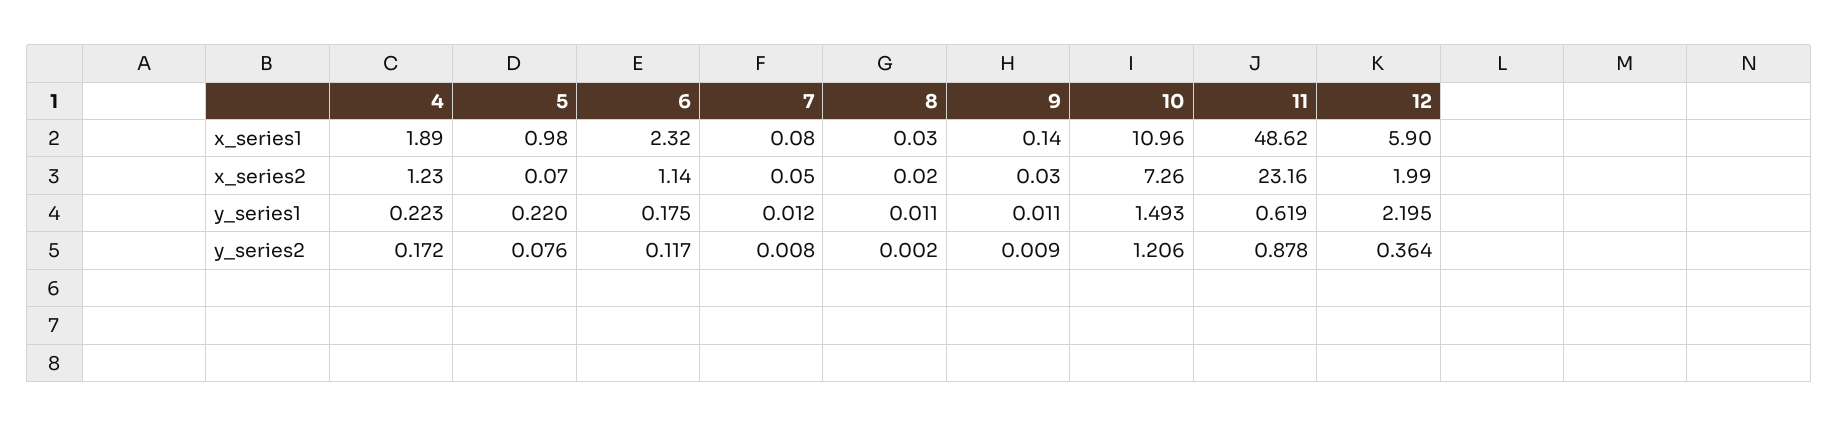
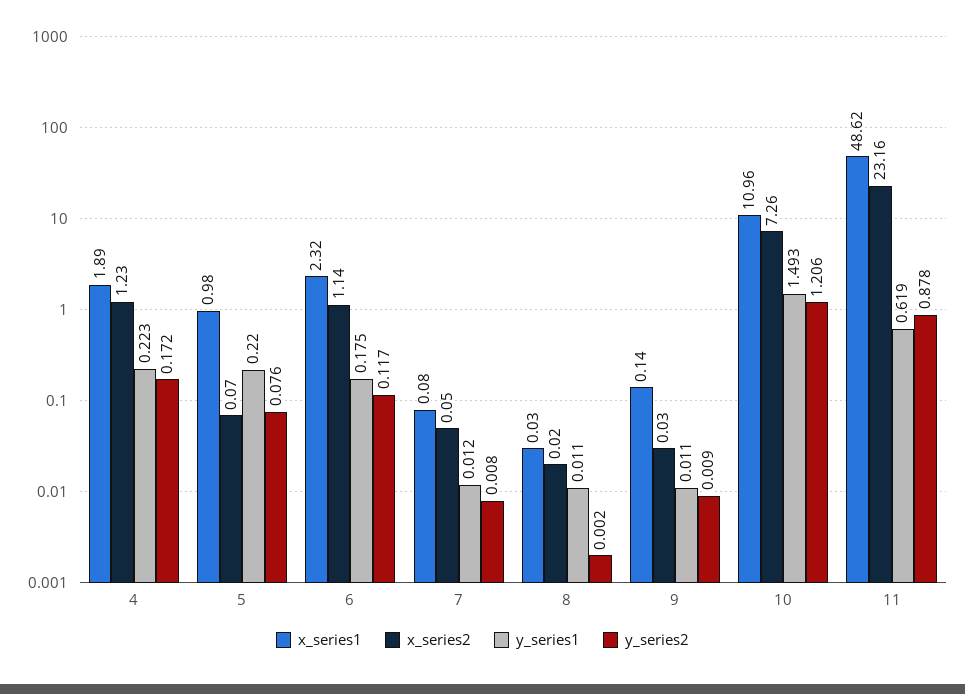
x_series1, 12: 5.9 -> none
x_series2, 12: 1.99 -> none
y_series1, 12: 2.195 -> none
y_series2, 12: 0.364 -> none

